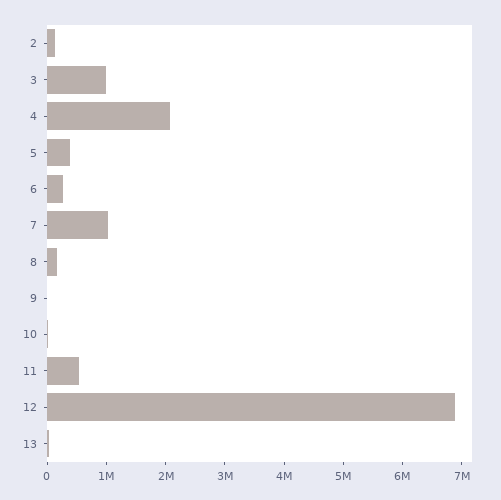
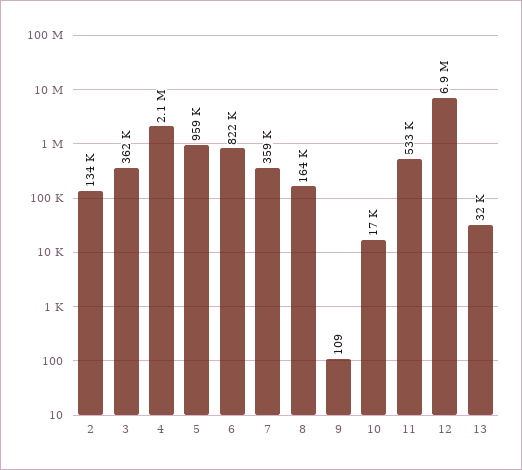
3: 1000000 -> 362000
5: 400000 -> 959000
6: 200000 -> 822000
7: 1000000 -> 359000

